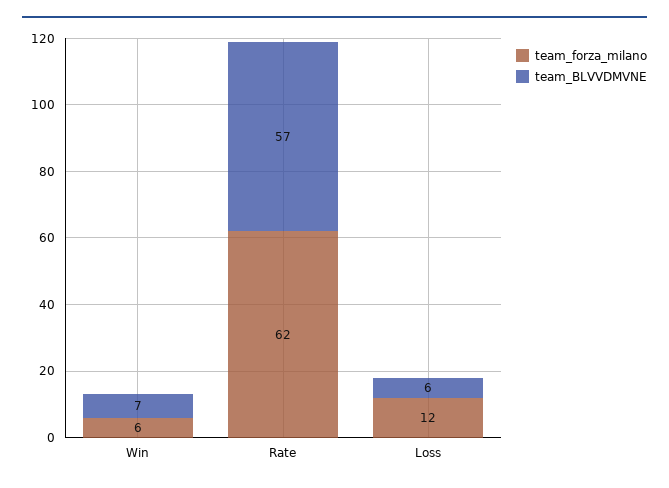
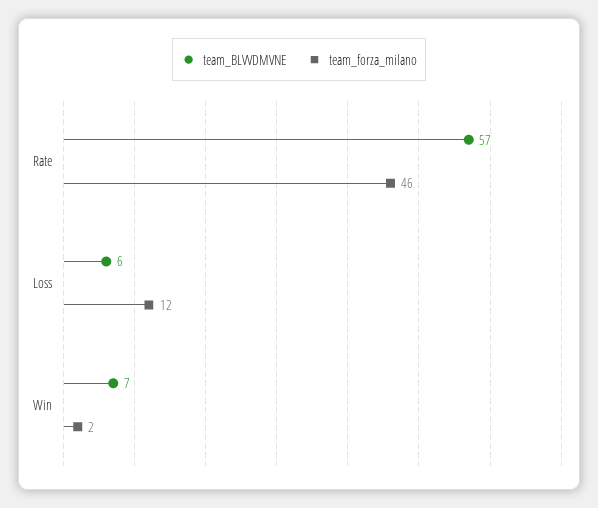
team_forza_milano, Win: 6 -> 2
team_forza_milano, Rate: 62 -> 46

